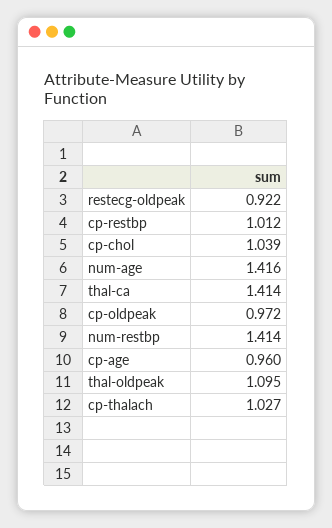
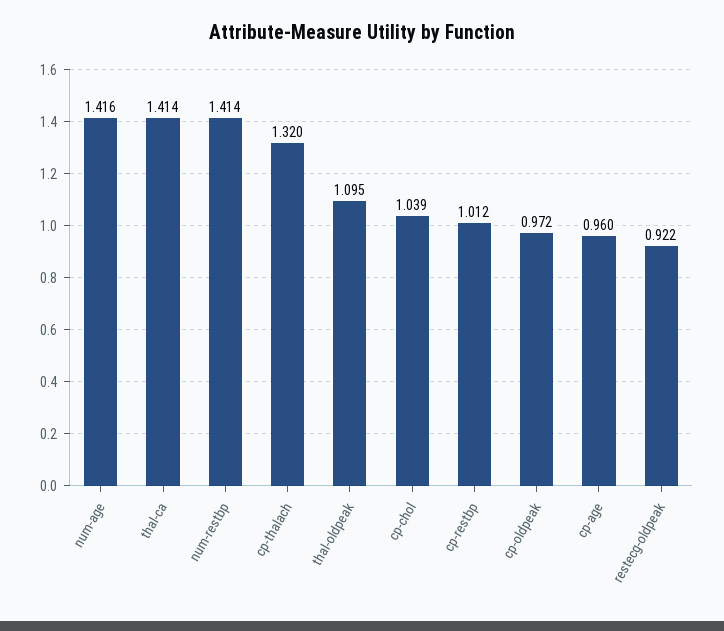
cp-thalach: 1.027 -> 1.32

